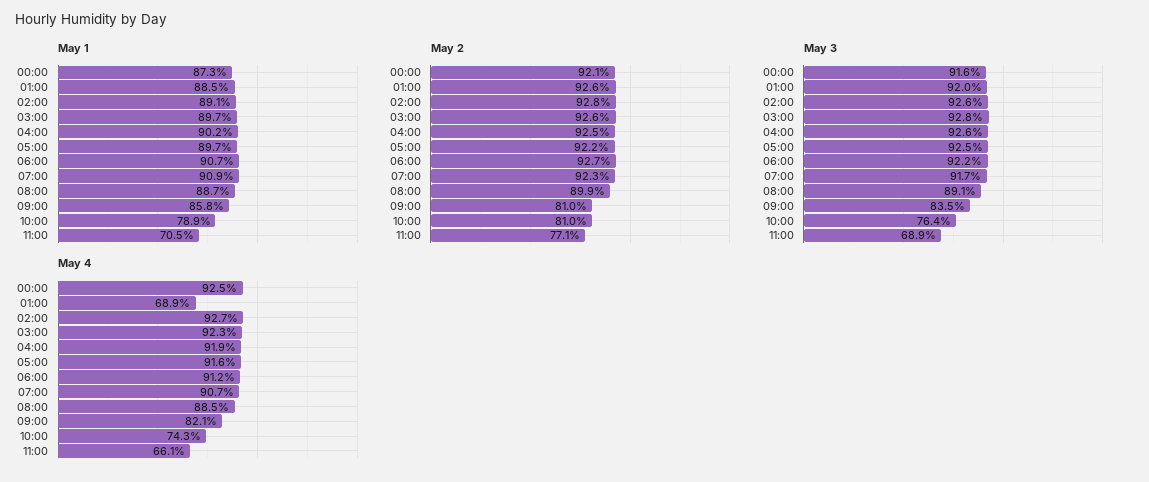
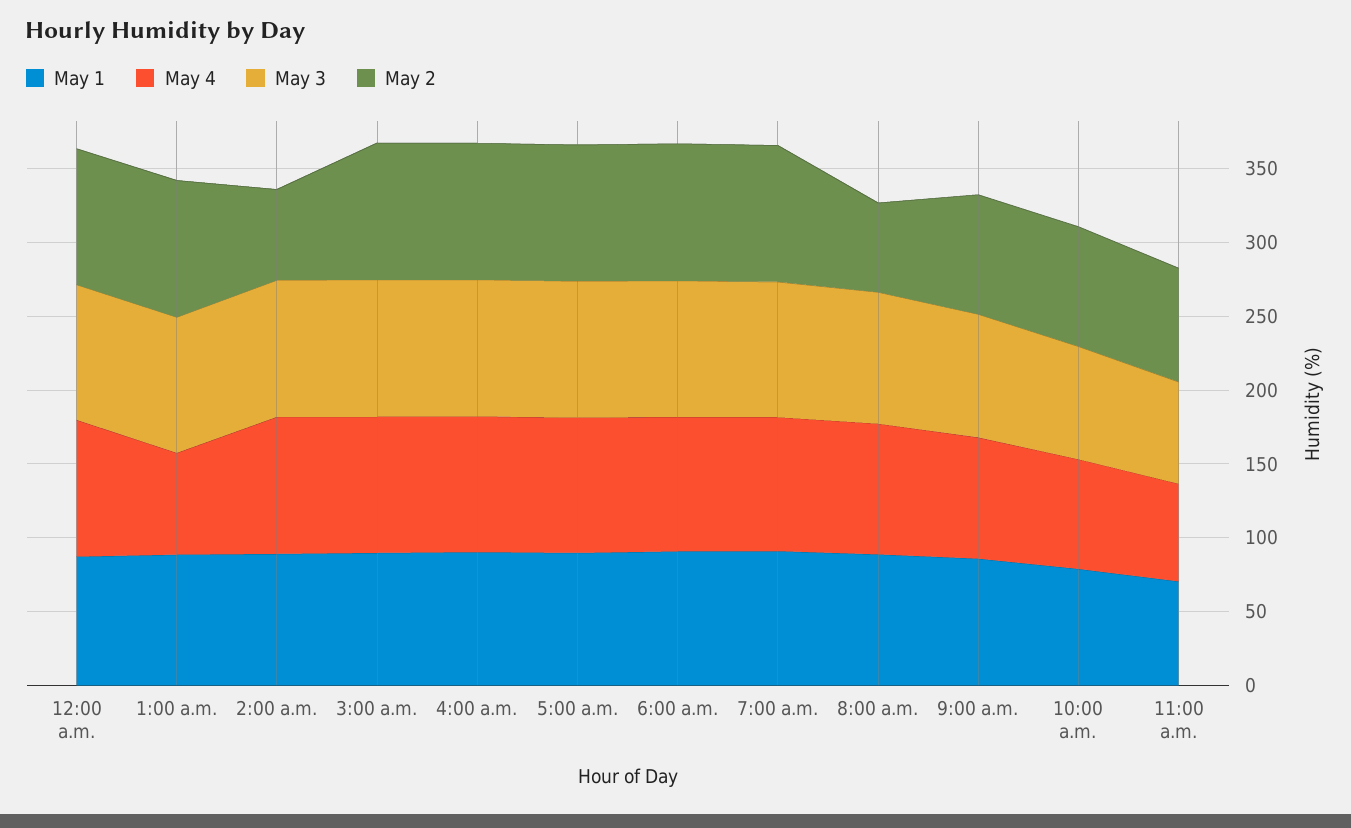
May 2, 02:00: 92.8 -> 60
May 2, 08:00: 89.9 -> 60

